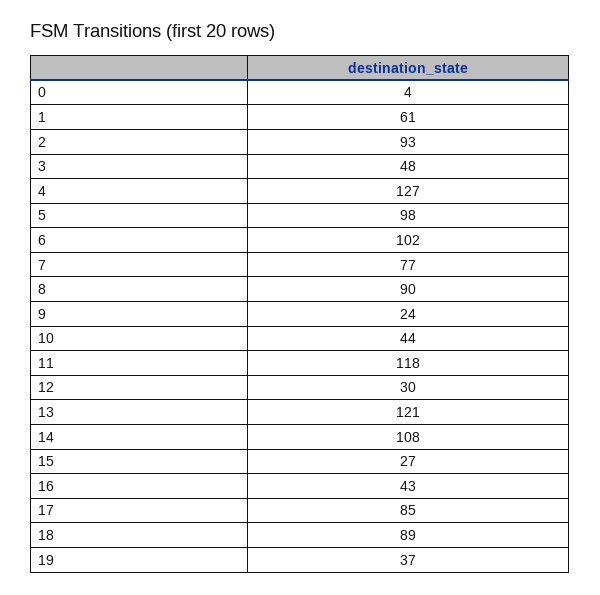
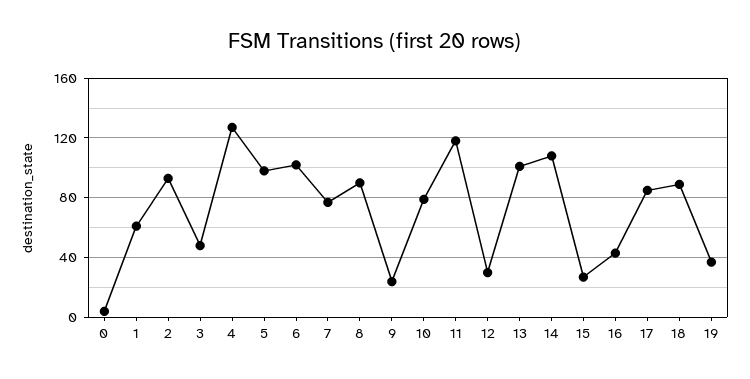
10: 44 -> 80
13: 121 -> 100

